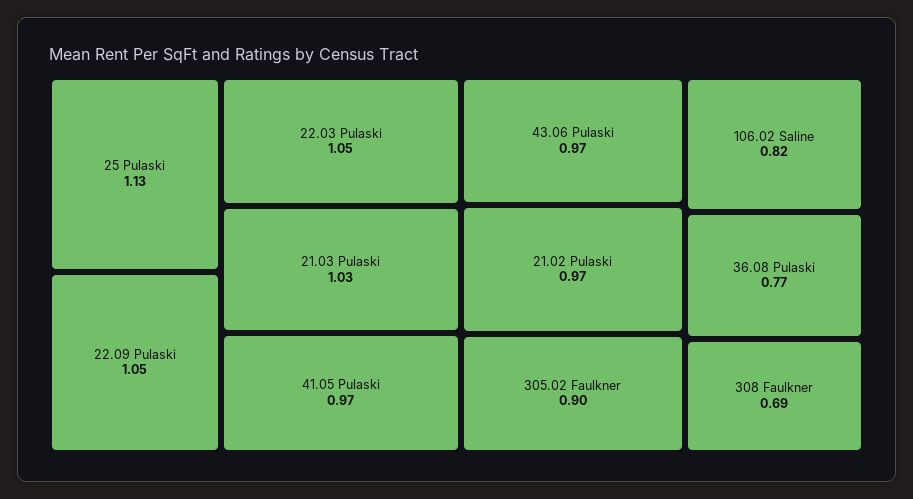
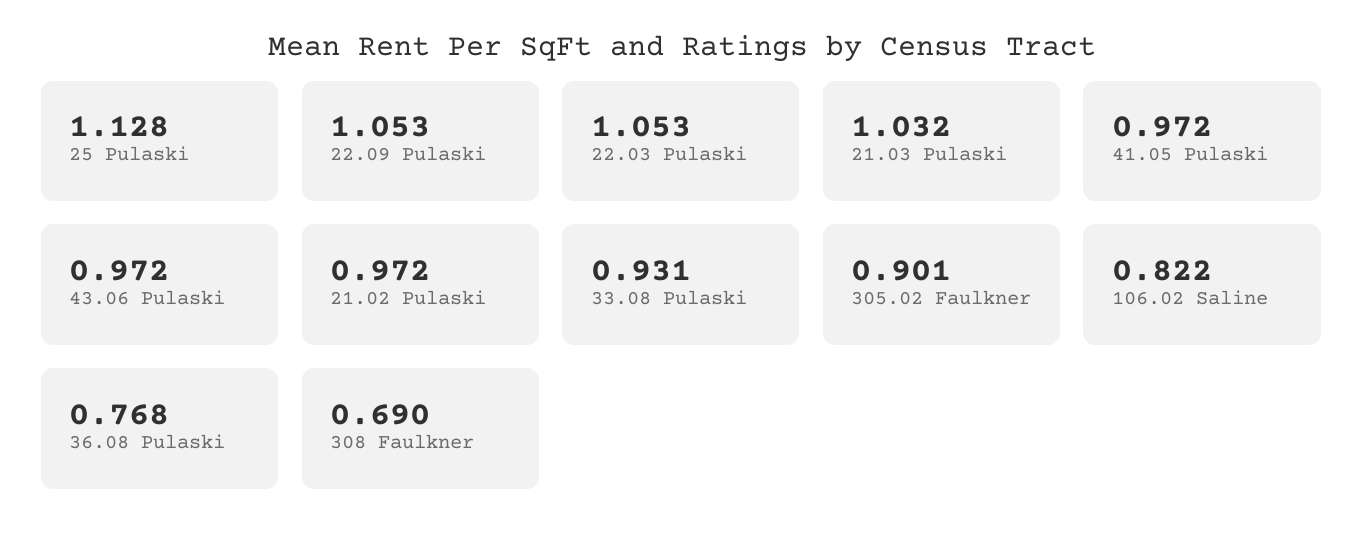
33.08 Pulaski: none -> 0.931

